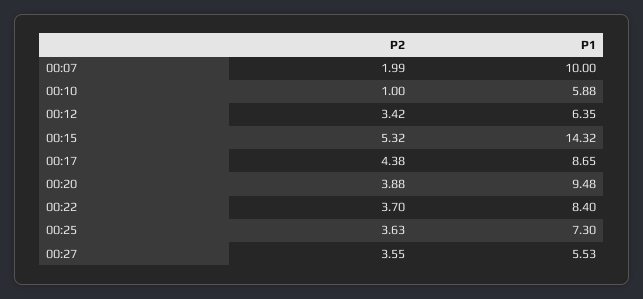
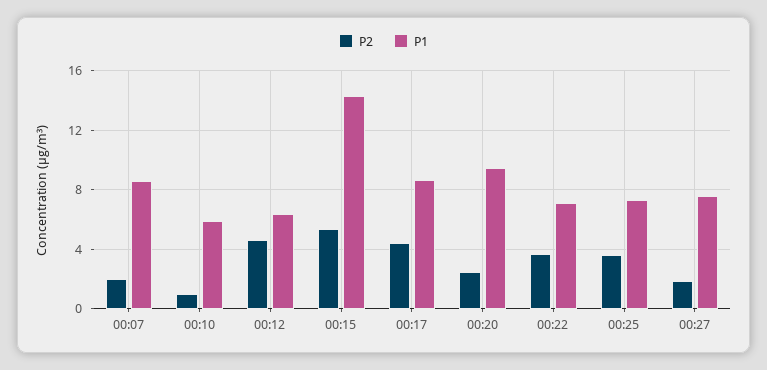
P1, 00:07: 10 -> 8.5
P2, 00:12: 3.42 -> 4.5
P2, 00:20: 3.88 -> 2.5
P1, 00:22: 8.4 -> 7
P2, 00:27: 3.55 -> 2
P1, 00:27: 5.53 -> 7.5

